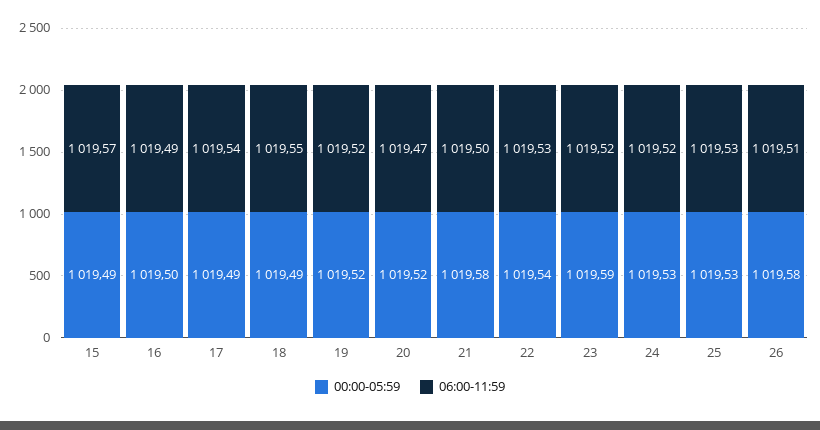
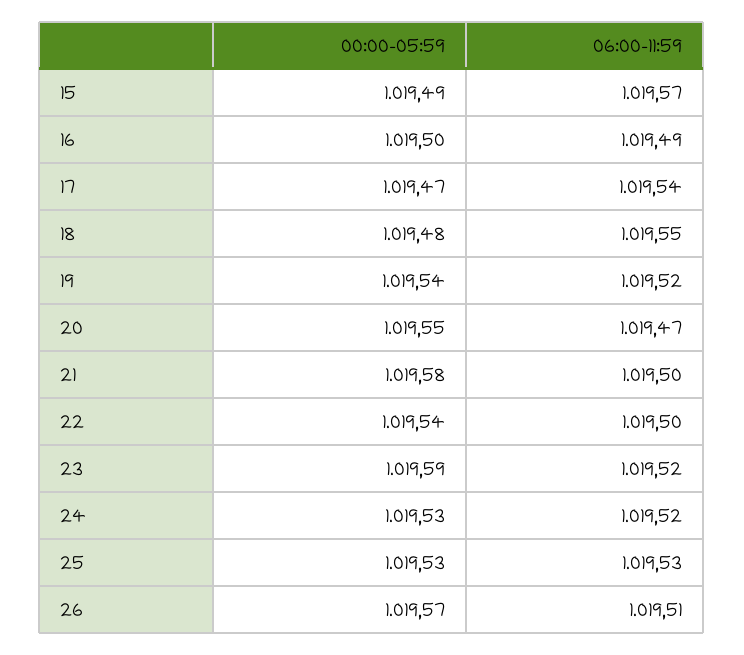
00:00-05:59, 17: 1019.49 -> 1019.47
00:00-05:59, 18: 1019.49 -> 1019.48
00:00-05:59, 19: 1019.52 -> 1019.54
00:00-05:59, 20: 1019.52 -> 1019.55
06:00-11:59, 22: 1019.53 -> 1019.5
00:00-05:59, 26: 1019.58 -> 1019.57

